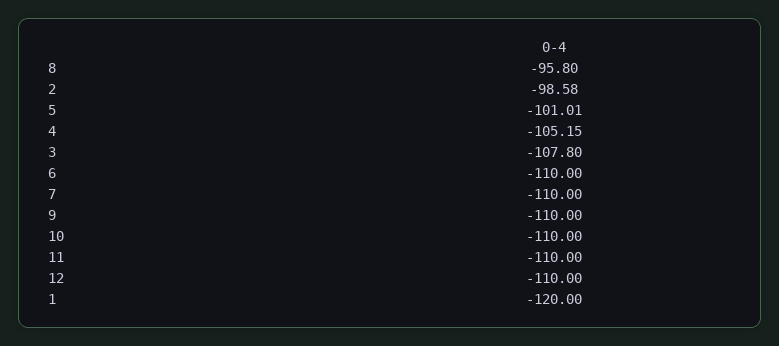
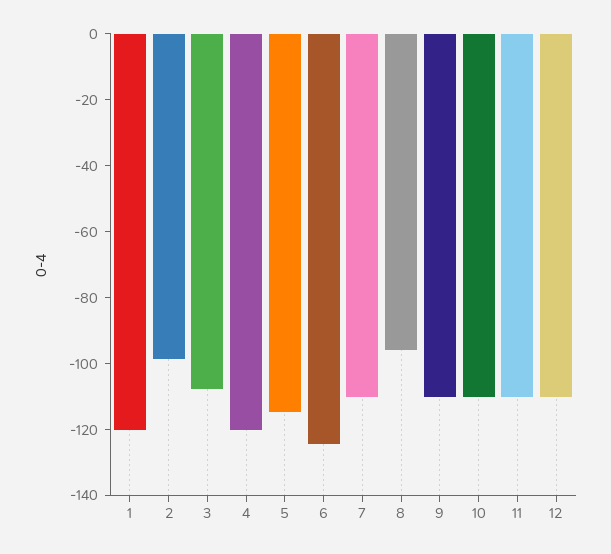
5: -101.01 -> -115
4: -105.15 -> -120
6: -110 -> -125

